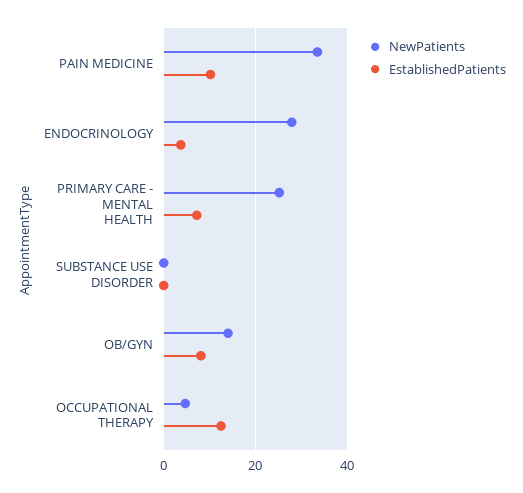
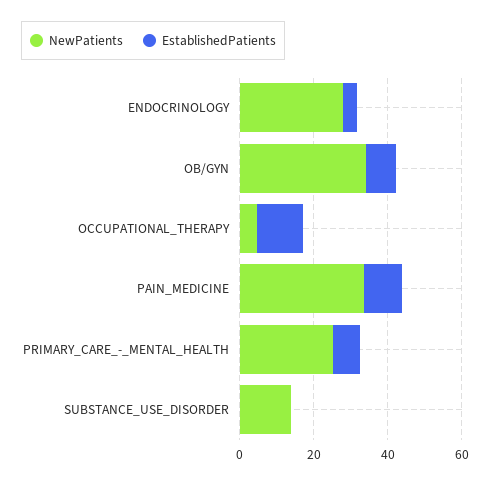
NewPatients, SUBSTANCE USE DISORDER: 0 -> 15
NewPatients, OB/GYN: 14 -> 35

